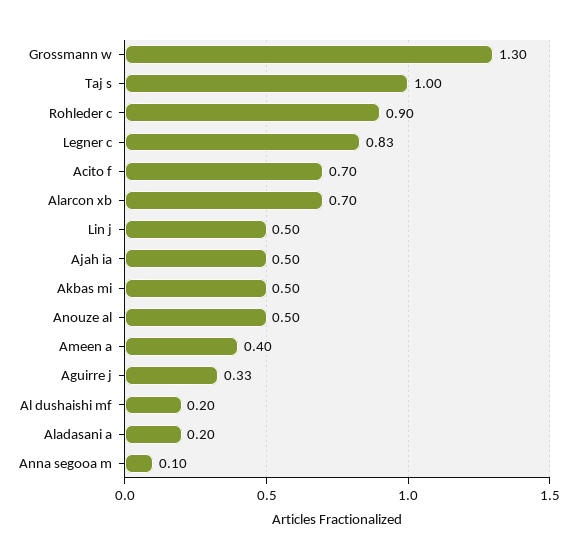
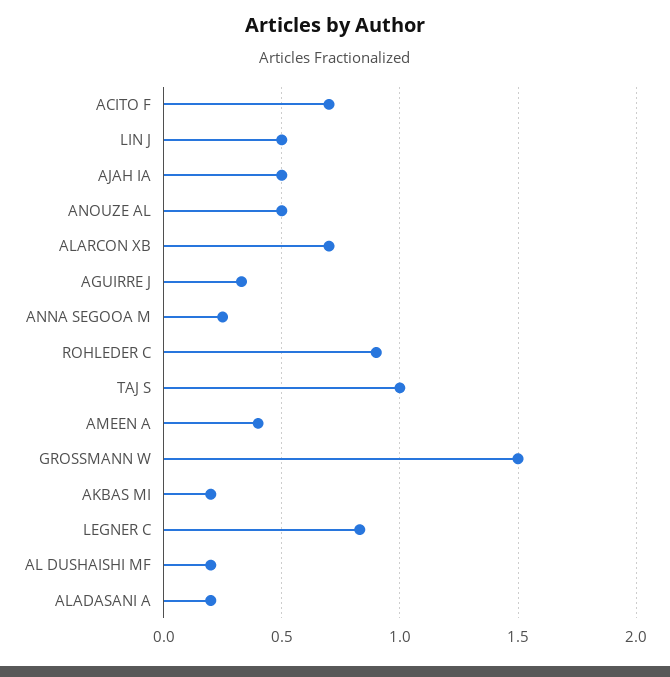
Grossmann w: 1.3 -> 1.5
Akbas mi: 0.5 -> 0.2
Anna segooa m: 0.1 -> 0.25

